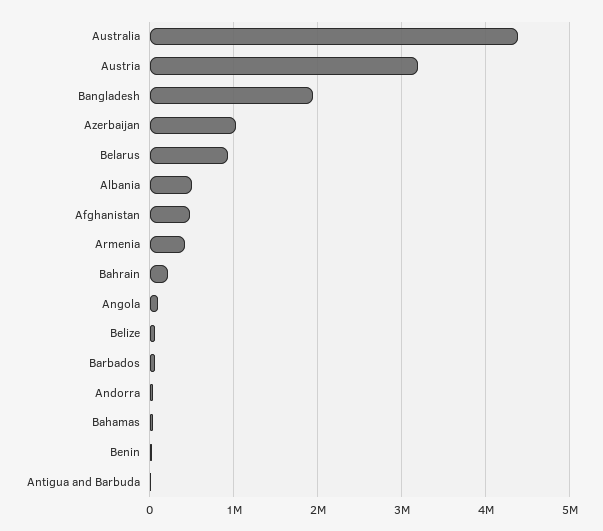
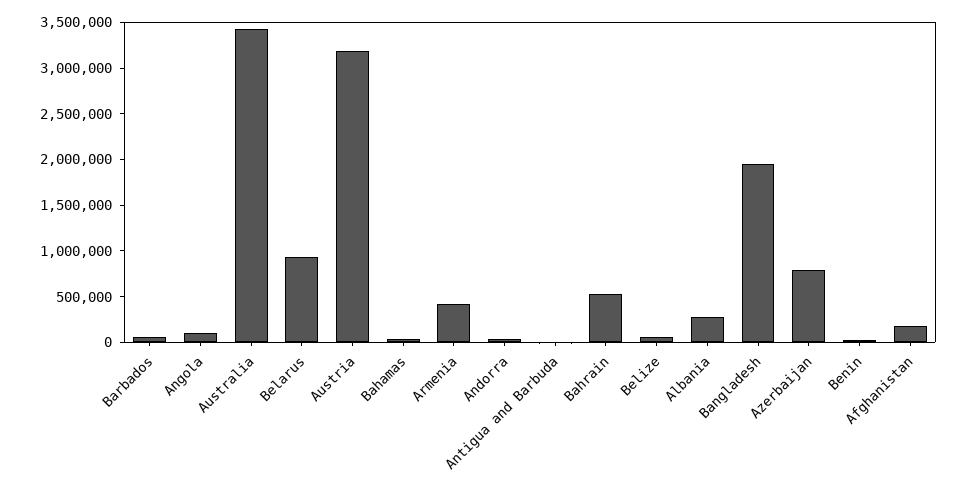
Australia: 4400000 -> 3400000
Azerbaijan: 1000000 -> 800000
Albania: 500000 -> 300000
Afghanistan: 500000 -> 200000
Bahrain: 200000 -> 500000

